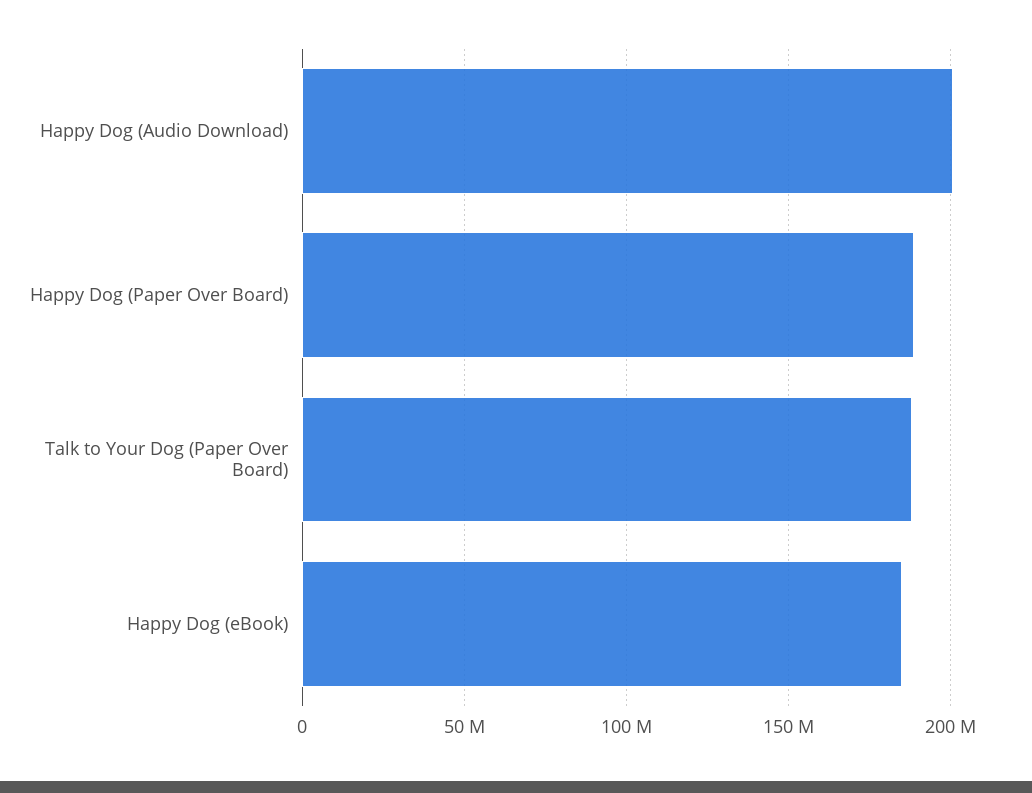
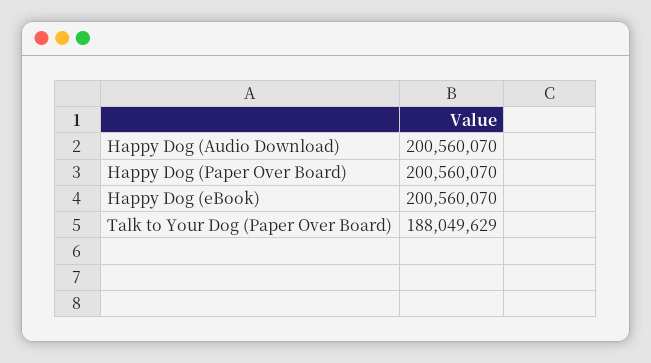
Happy Dog (Paper Over Board): 190000000 -> 200560070
Happy Dog (eBook): 185000000 -> 200560070

